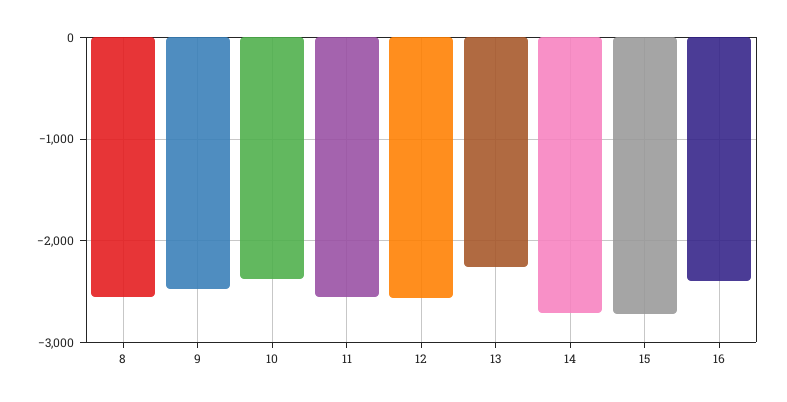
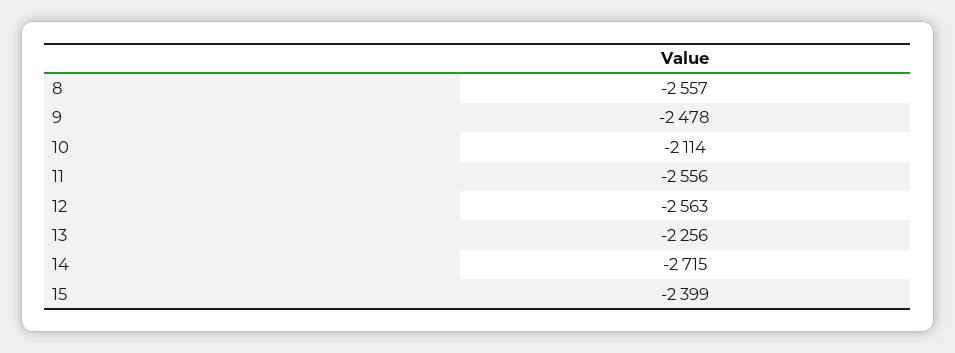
10: -2400 -> -2114
15: -2700 -> -2399
16: -2400 -> none

